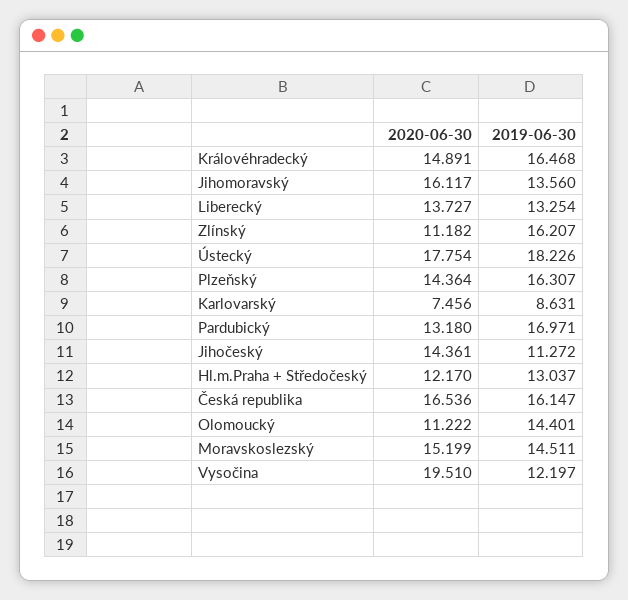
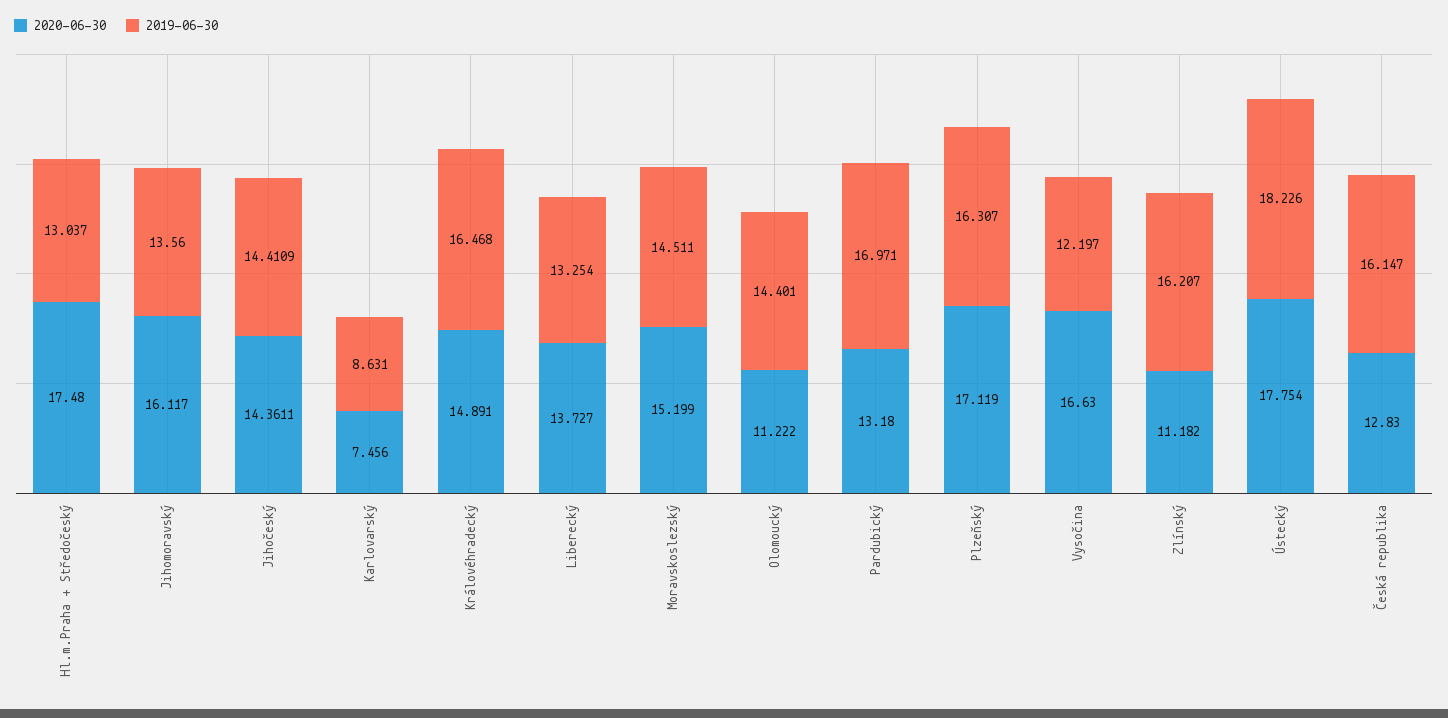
2020-06-30, Plzeňský: 14.364 -> 17.119
2019-06-30, Jihočeský: 11.272 -> 14.4109
2020-06-30, Hl.m.Praha + Středočeský: 12.17 -> 17.48
2020-06-30, Česká republika: 16.536 -> 12.83
2020-06-30, Vysočina: 19.51 -> 16.63

